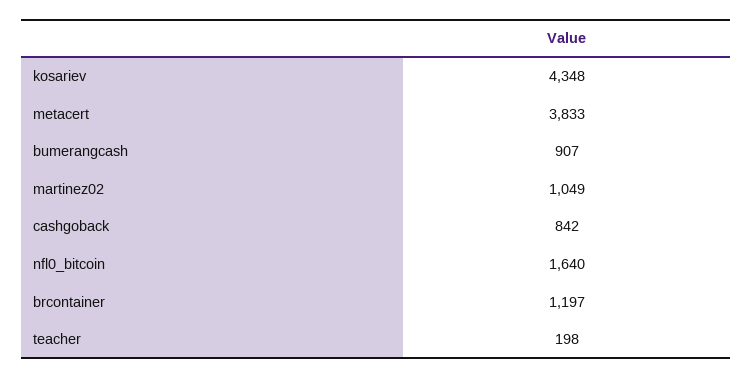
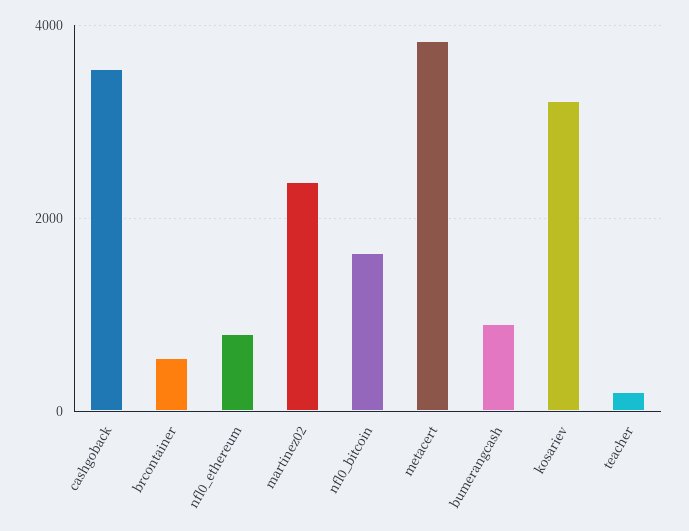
kosariev: 4348 -> 3200
martinez02: 1049 -> 2400
cashgoback: 842 -> 3600
brcontainer: 1197 -> 600
nfl0_ethereum: none -> 800

